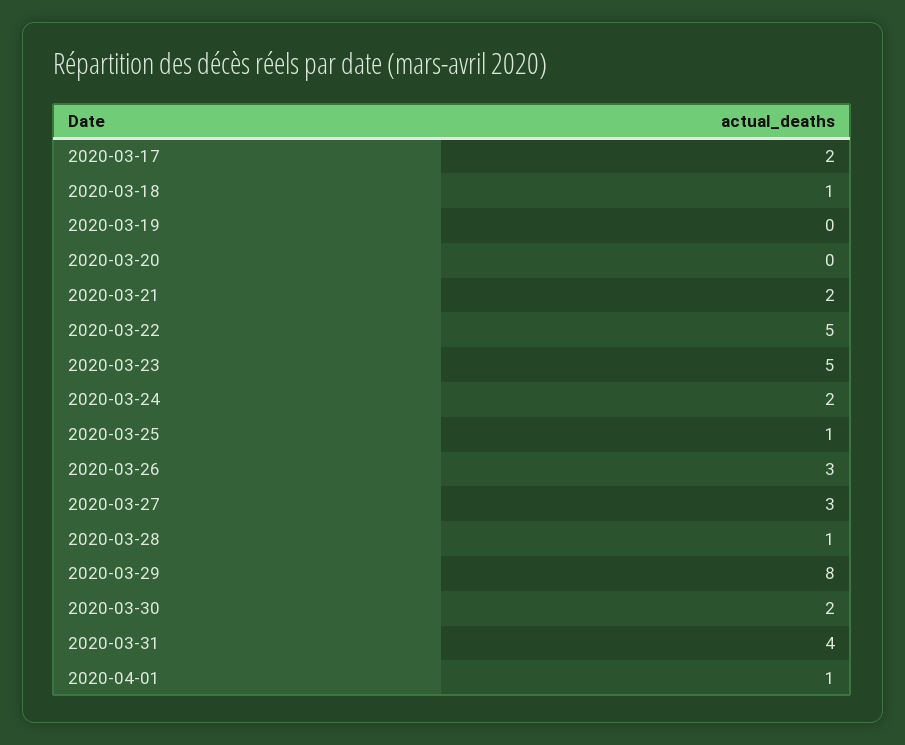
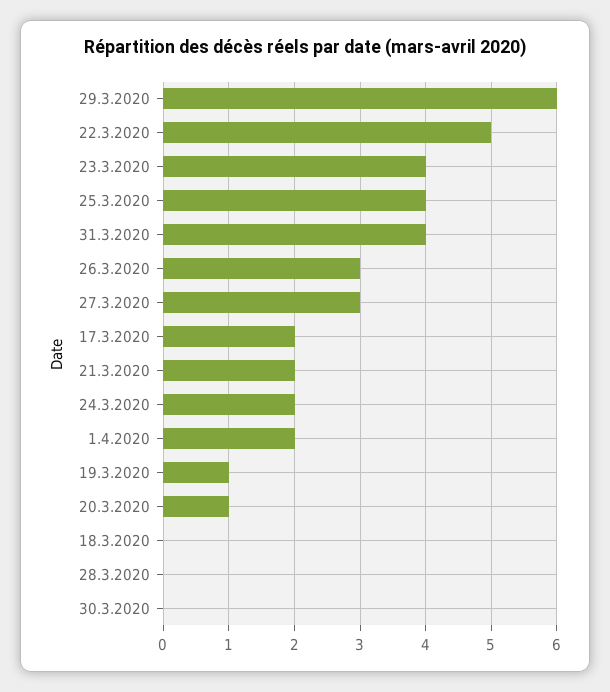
2020-03-18: 1 -> 0
2020-03-19: 0 -> 1
2020-03-20: 0 -> 1
2020-03-23: 5 -> 4
2020-03-25: 1 -> 4
2020-03-28: 1 -> 0
2020-03-29: 8 -> 6
2020-03-30: 2 -> 0
2020-04-01: 1 -> 2

